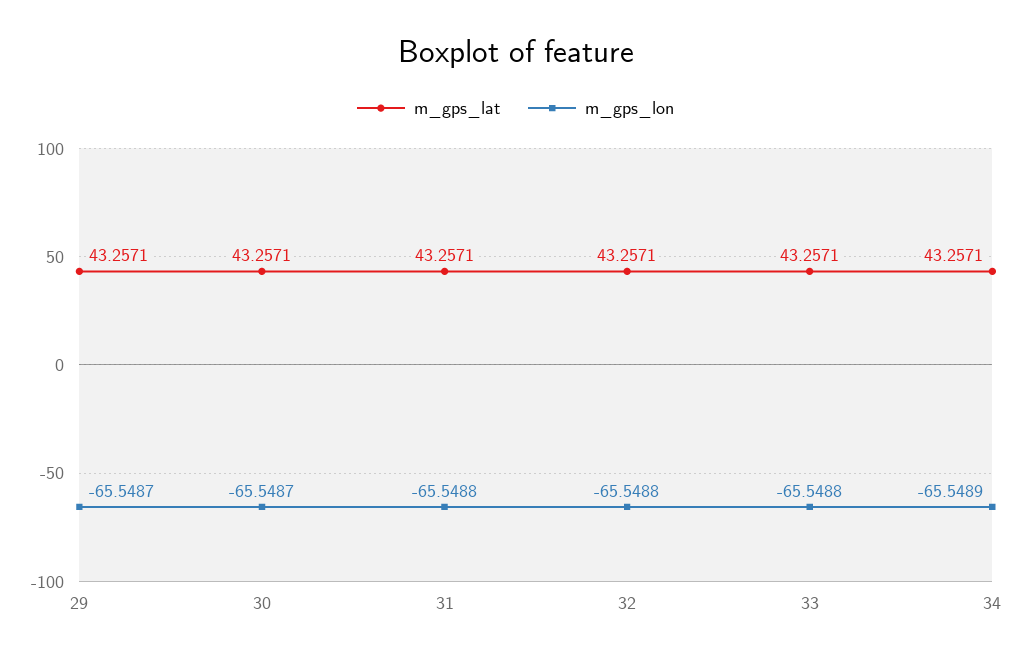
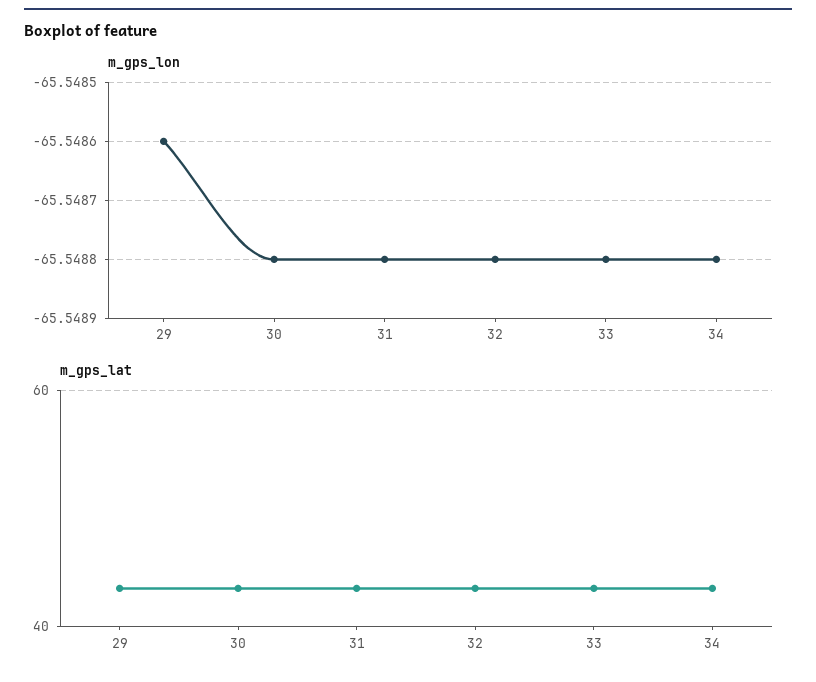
m_gps_lon, 29: -65.5487 -> -65.5486
m_gps_lon, 30: -65.5487 -> -65.5488
m_gps_lon, 34: -65.5489 -> -65.5488

